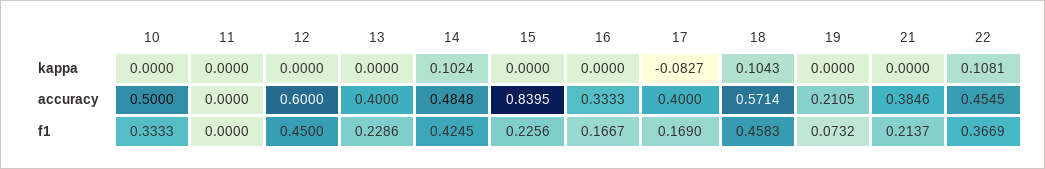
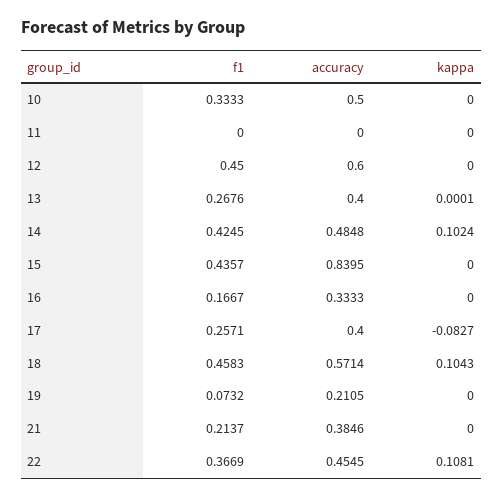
13, kappa: 0 -> 0.0001
13, f1: 0.2286 -> 0.2676
15, f1: 0.2256 -> 0.4357
17, f1: 0.169 -> 0.2571

